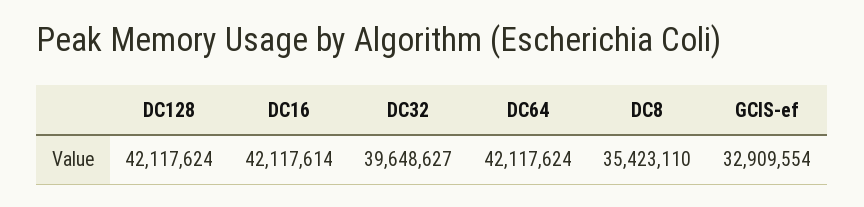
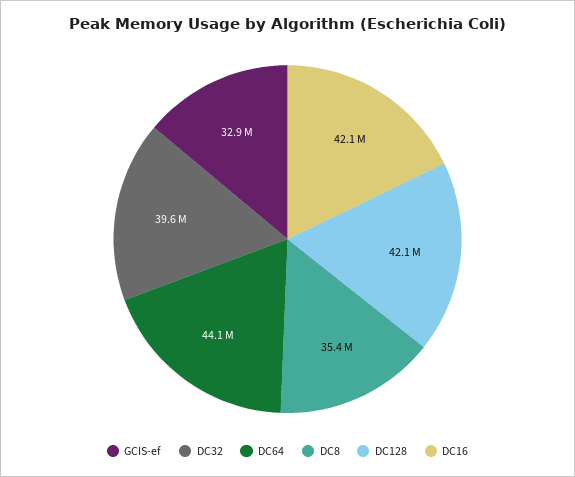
DC64: 42117624 -> 44100000

